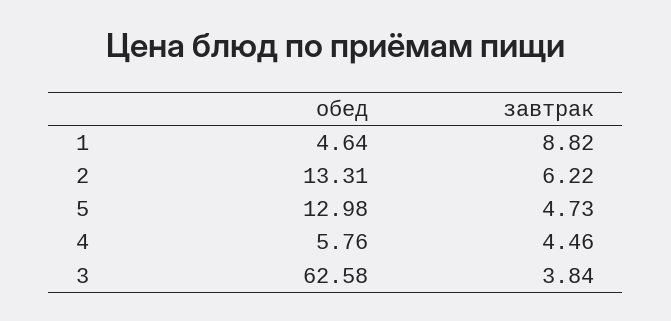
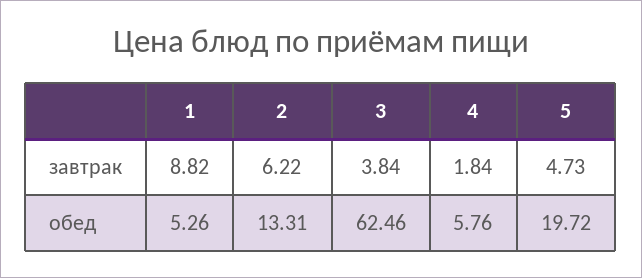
обед, 1: 4.64 -> 5.26
обед, 5: 12.98 -> 19.72
завтрак, 4: 4.46 -> 1.84
обед, 3: 62.58 -> 62.46

